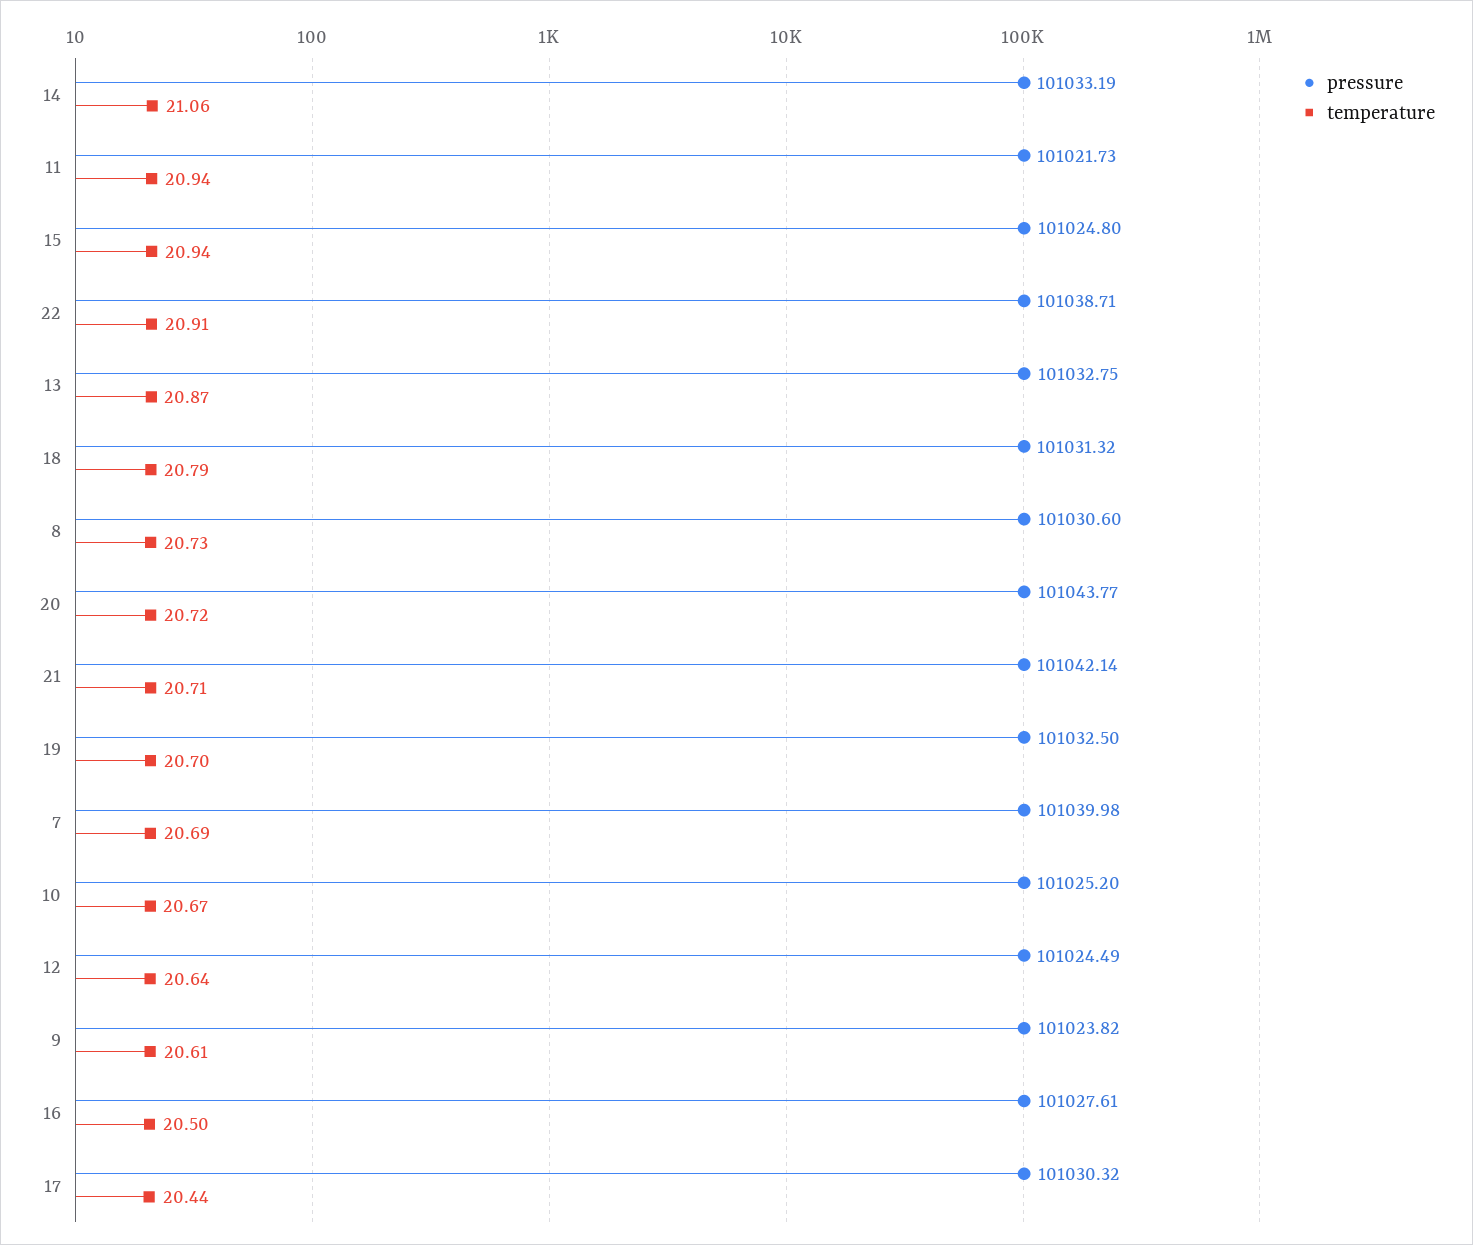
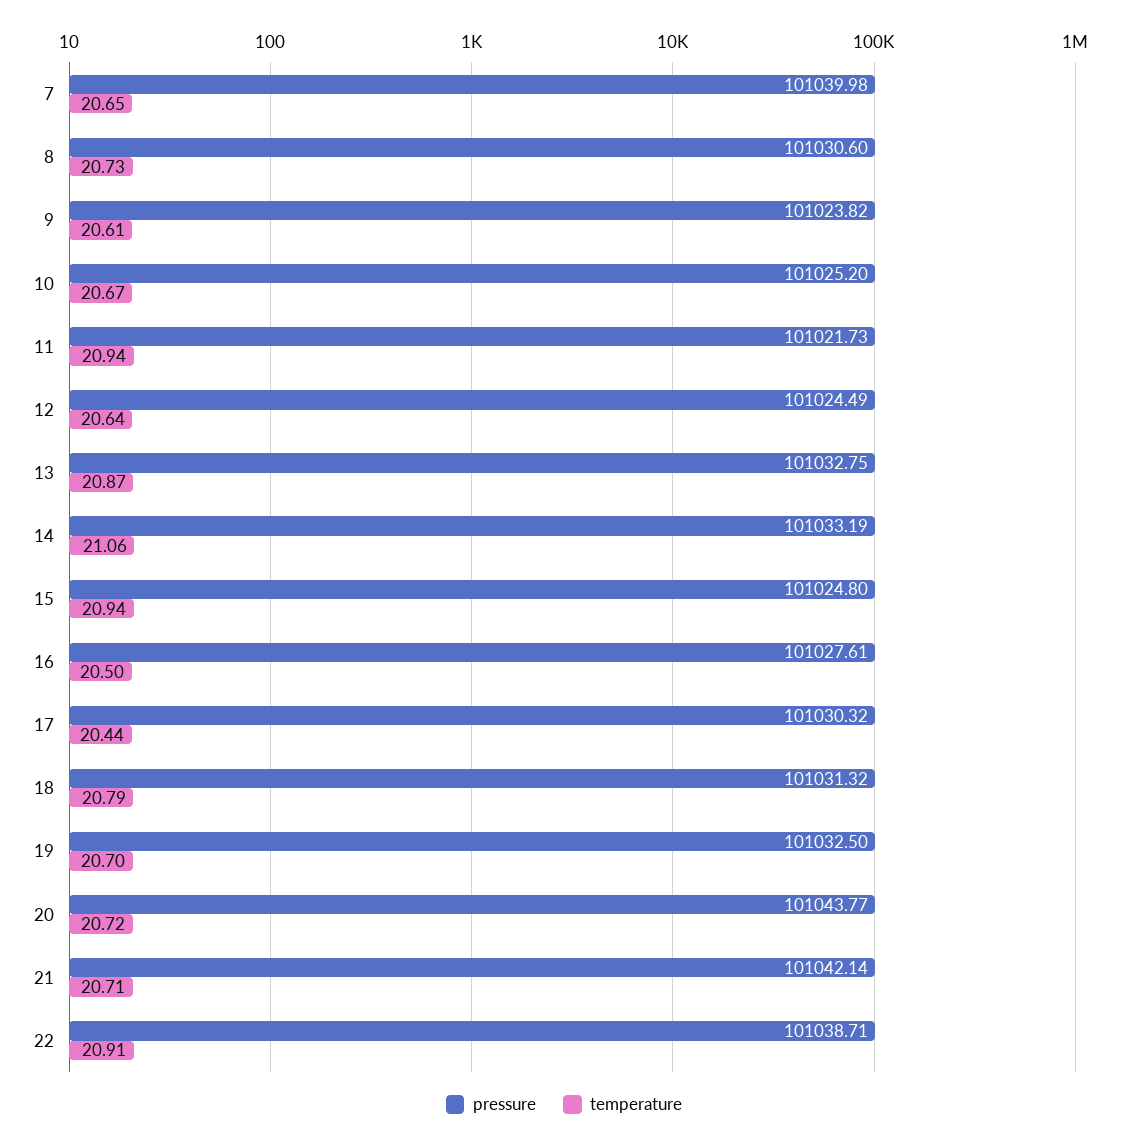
temperature, 7: 20.69 -> 20.65

